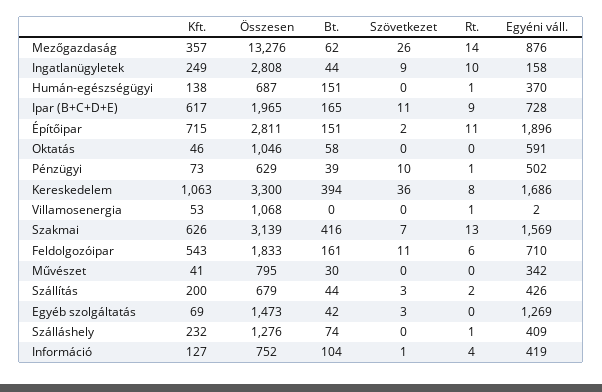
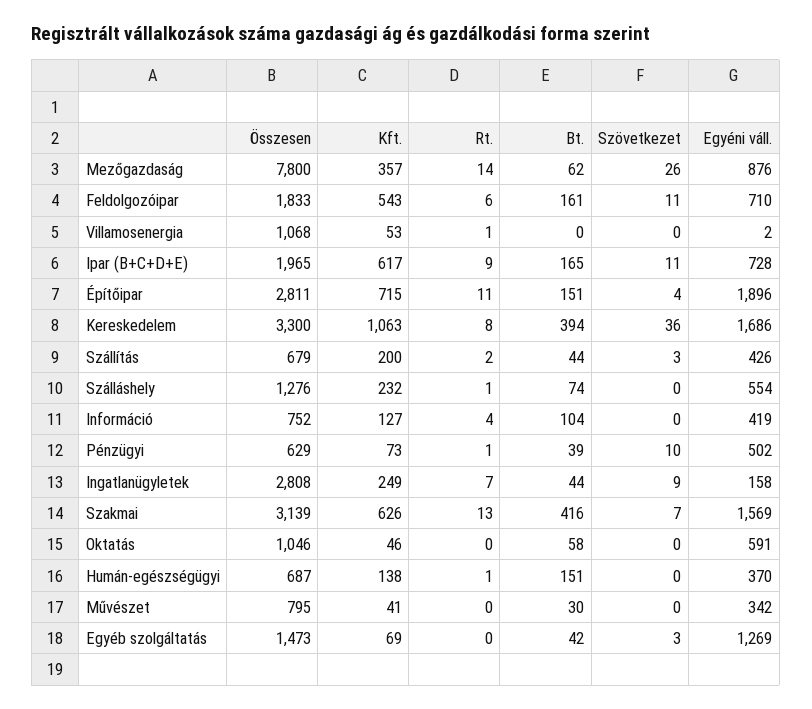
Összesen, Mezőgazdaság: 13276 -> 7800
Rt., Ingatlanügyletek: 10 -> 7
Szövetkezet, Építőipar: 2 -> 4
Egyéni váll., Szálláshely: 409 -> 554
Szövetkezet, Információ: 1 -> 0

